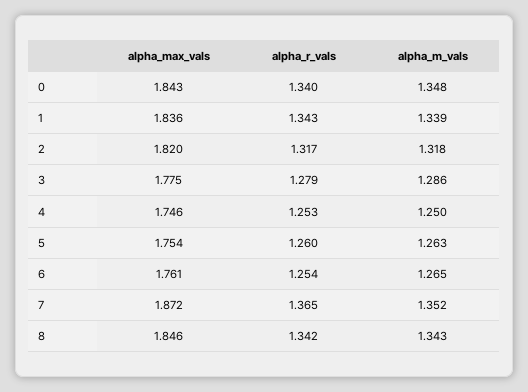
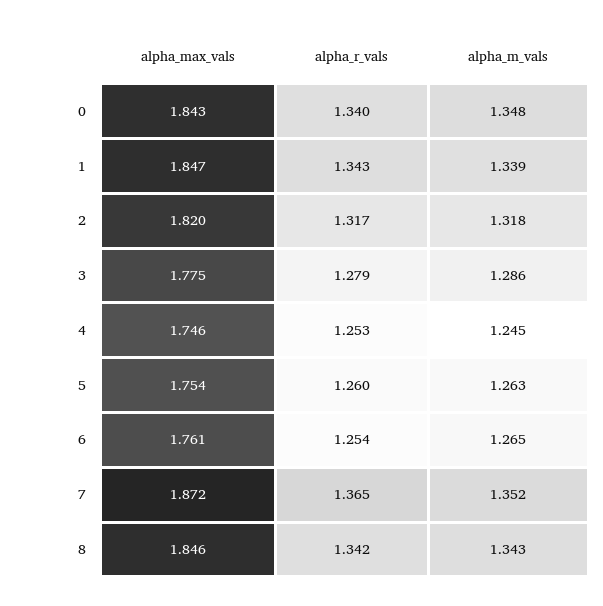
alpha_max_vals, 1: 1.836 -> 1.847
alpha_m_vals, 4: 1.25 -> 1.245

